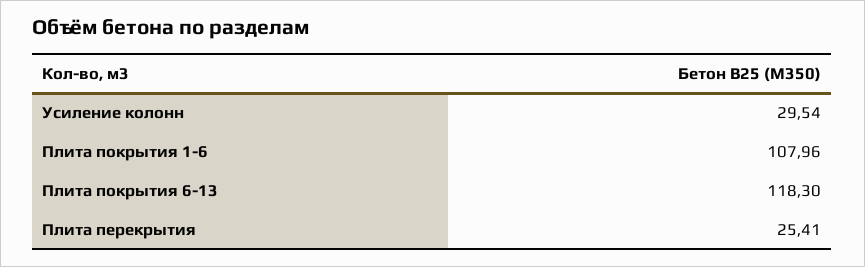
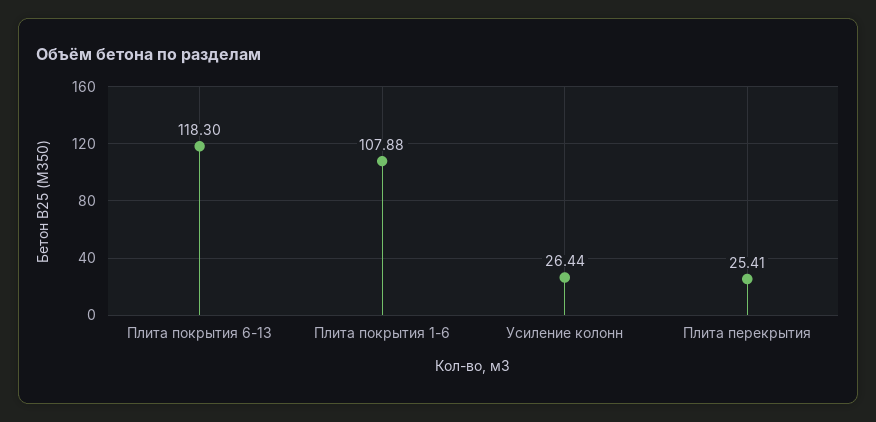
Усиление колонн: 29.54 -> 26.44
Плита покрытия 1-6: 107.96 -> 107.88

